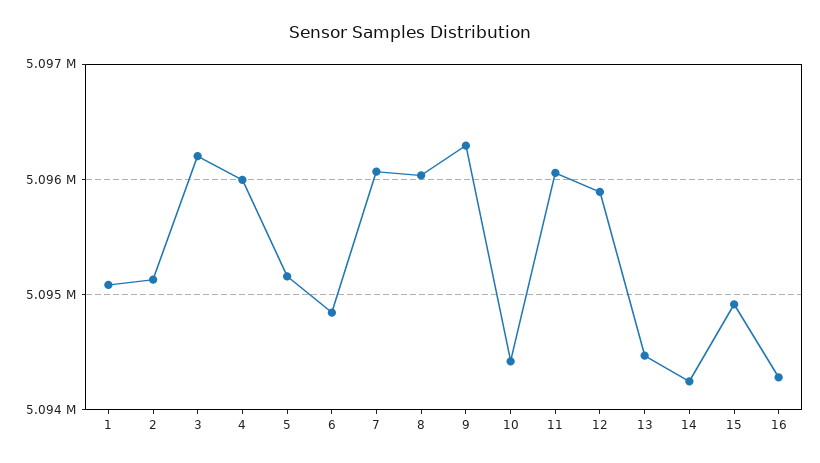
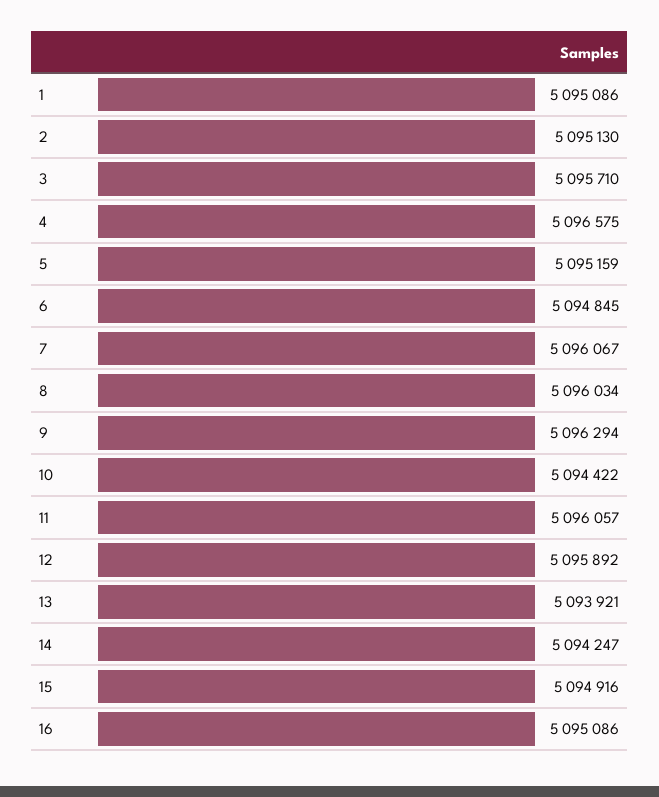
3: 5096200 -> 5095710
4: 5096000 -> 5096575
13: 5094500 -> 5093921
16: 5094300 -> 5095086

